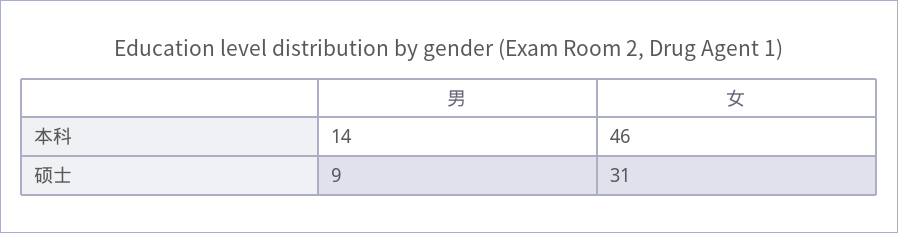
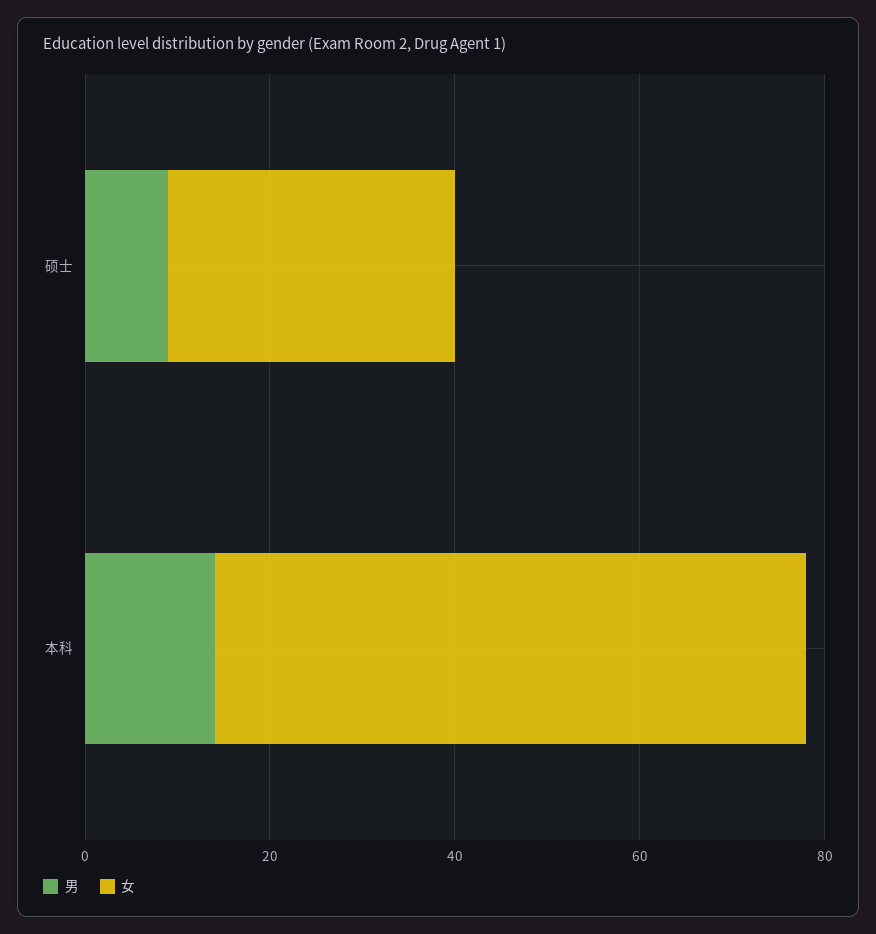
女, 本科: 46 -> 65

